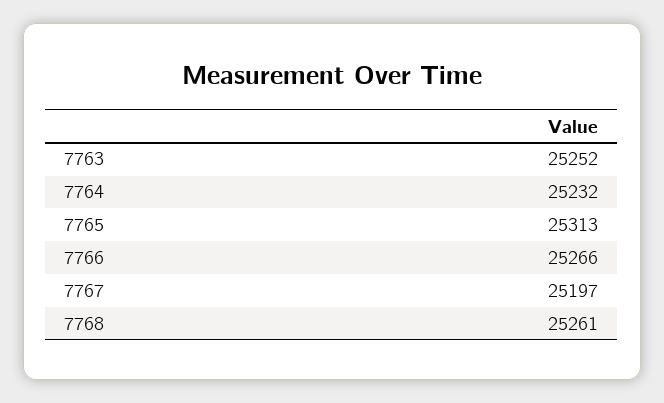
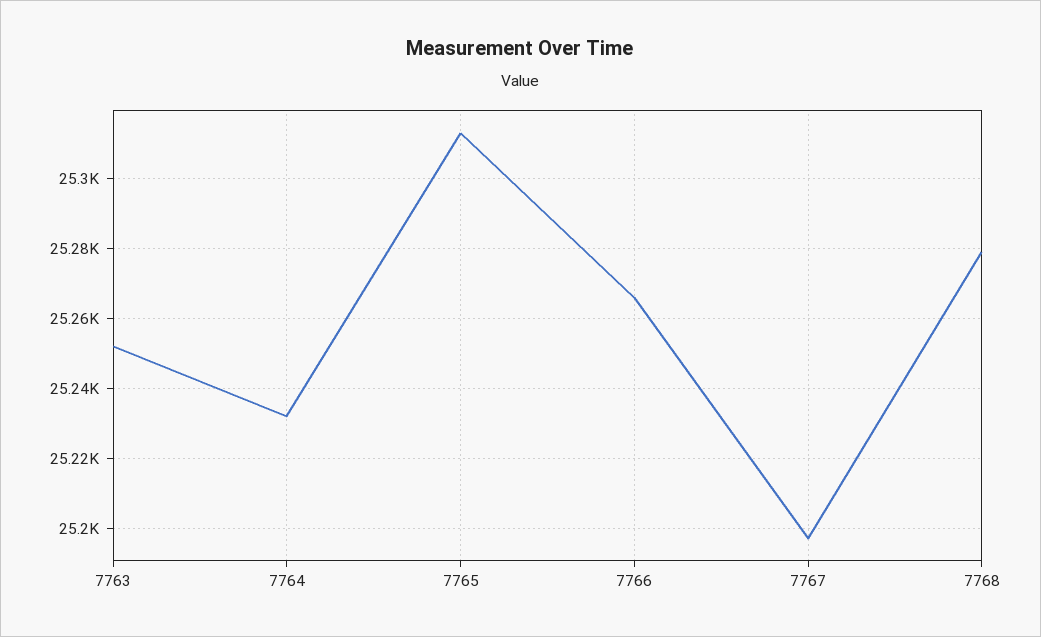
7768: 25261 -> 25280

